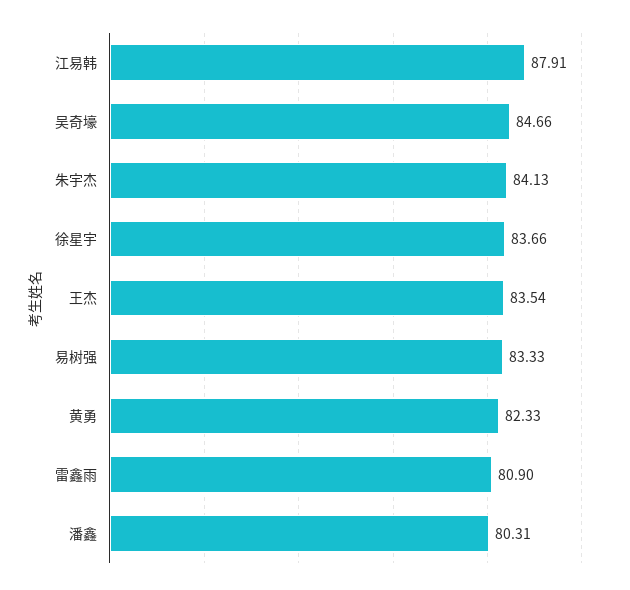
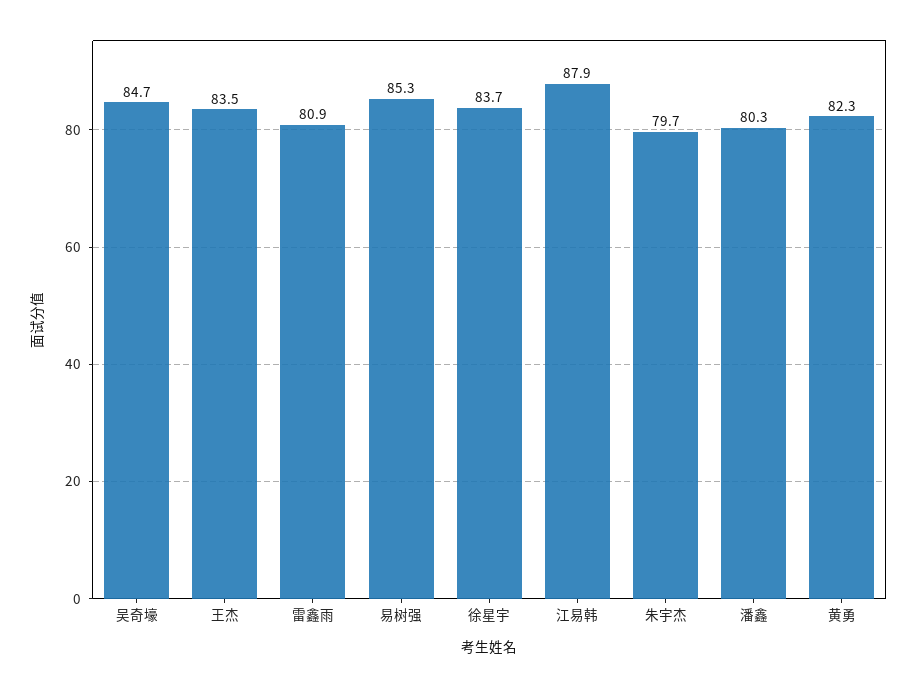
朱宇杰: 84.13 -> 79.7
易树强: 83.33 -> 85.3

